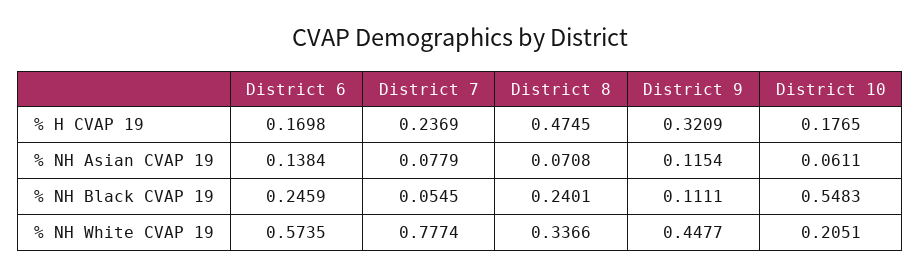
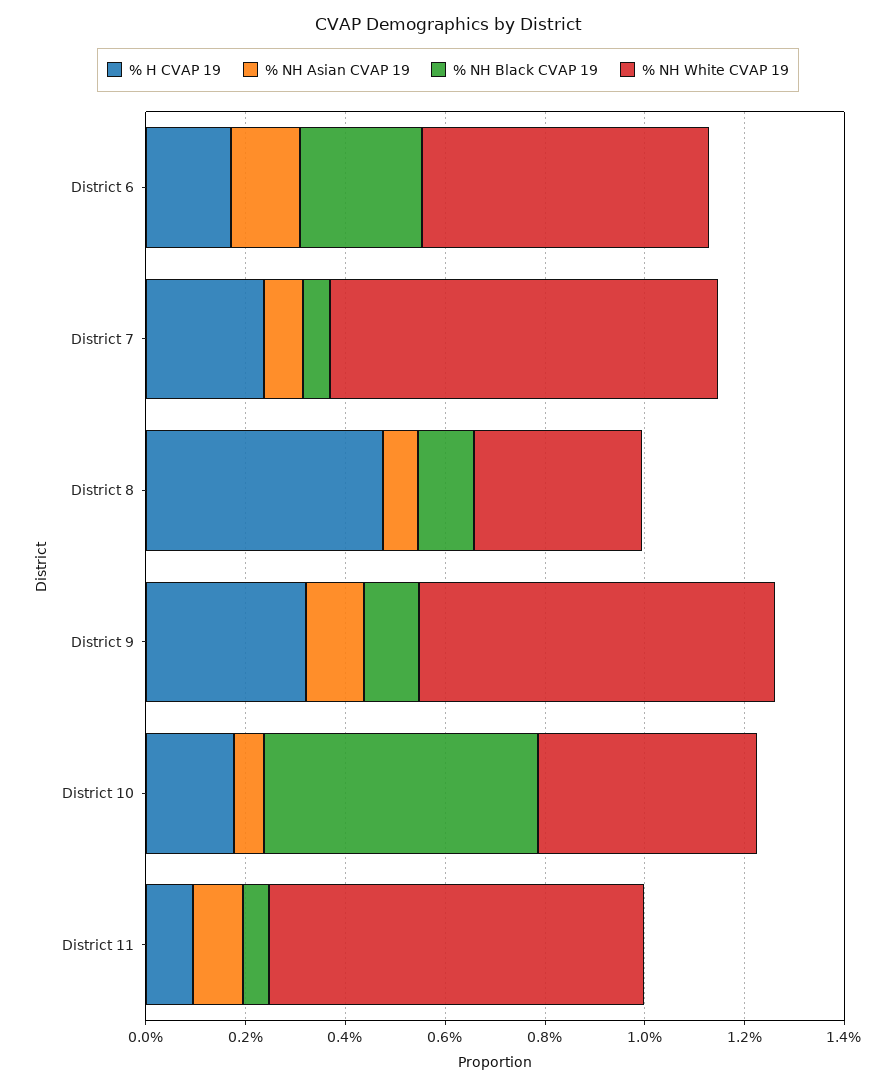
% NH Black CVAP 19, District 8: 0.2401 -> 0.1
% NH White CVAP 19, District 9: 0.4477 -> 0.7
% NH White CVAP 19, District 10: 0.2051 -> 0.45
% H CVAP 19, District 11: none -> 0.1
% NH Asian CVAP 19, District 11: none -> 0.1
% NH Black CVAP 19, District 11: none -> 0.05
% NH White CVAP 19, District 11: none -> 0.75

